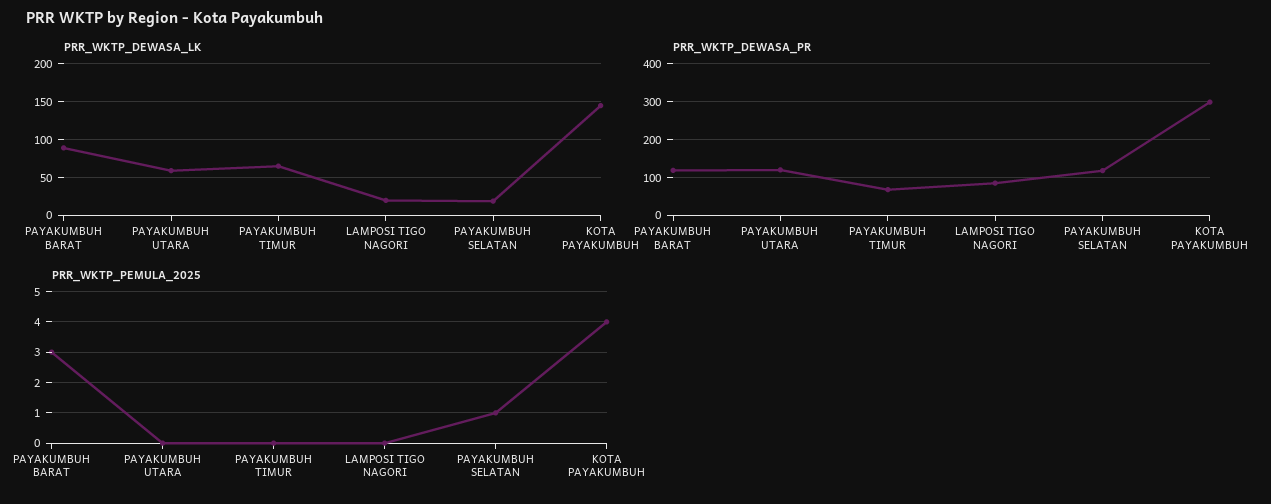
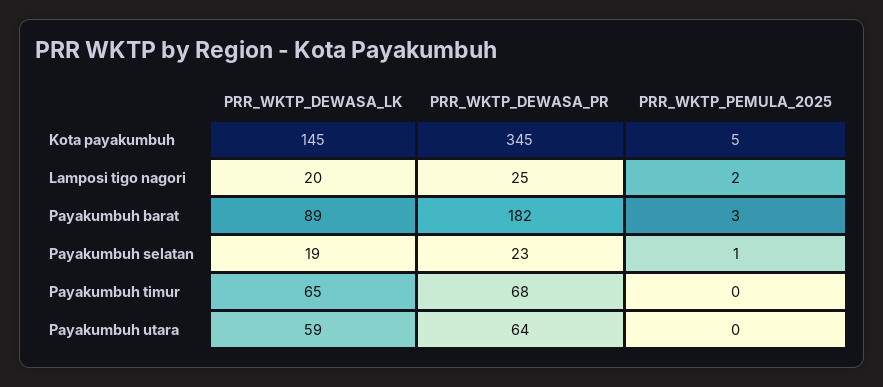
PRR_WKTP_DEWASA_PR, PAYAKUMBUH BARAT: 120 -> 182
PRR_WKTP_DEWASA_PR, PAYAKUMBUH UTARA: 120 -> 64
PRR_WKTP_DEWASA_PR, LAMPOSI TIGO NAGORI: 80 -> 25
PRR_WKTP_DEWASA_PR, PAYAKUMBUH SELATAN: 120 -> 23
PRR_WKTP_DEWASA_PR, KOTA PAYAKUMBUH: 300 -> 345
PRR_WKTP_PEMULA_2025, LAMPOSI TIGO NAGORI: 0 -> 2
PRR_WKTP_PEMULA_2025, KOTA PAYAKUMBUH: 4 -> 5

